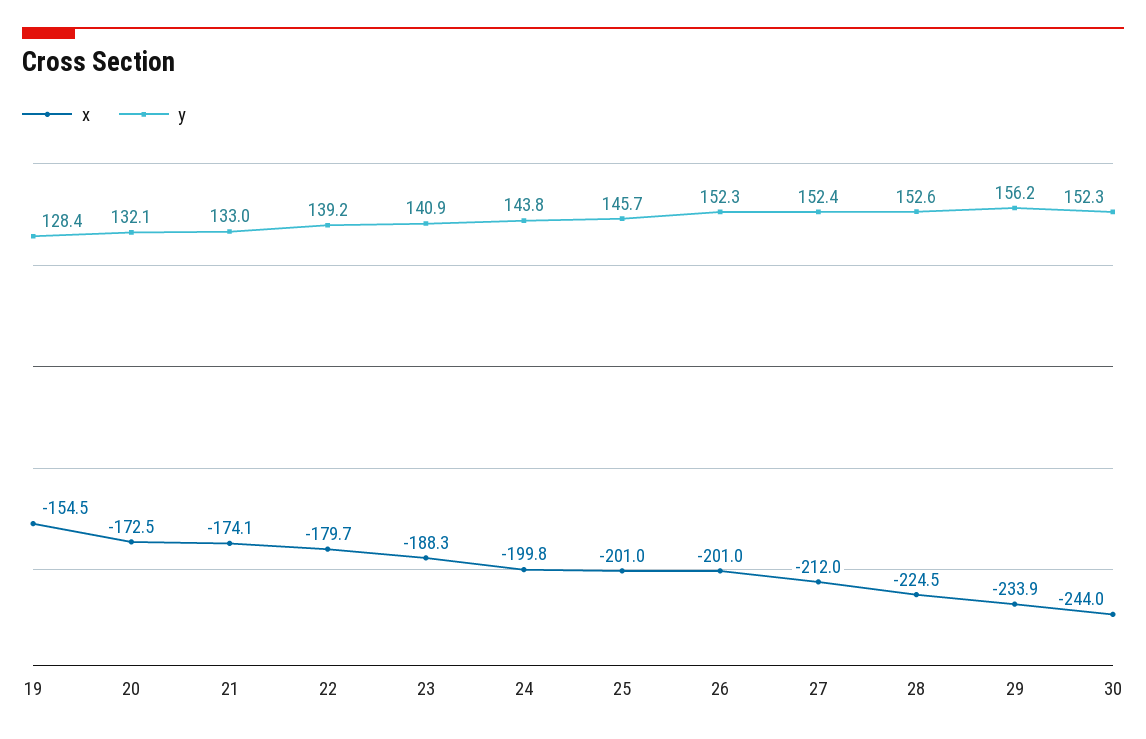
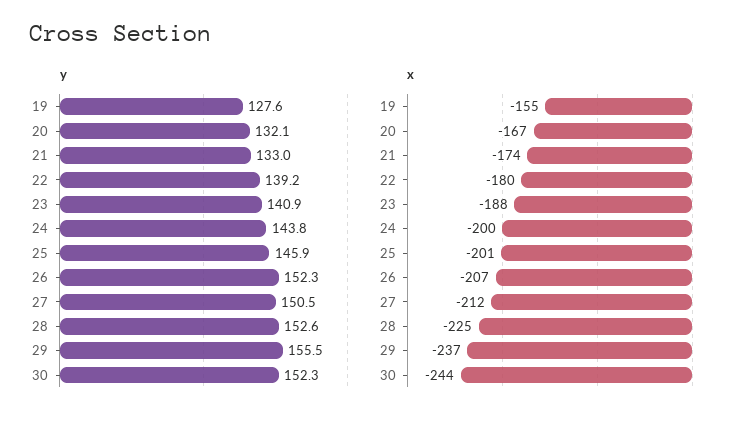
y, 19: 128.4 -> 127.6
x, 20: -172.5 -> -167
y, 25: 145.7 -> 145.9
x, 26: -201 -> -207
y, 27: 152.4 -> 150.5
x, 29: -233.9 -> -237
y, 29: 156.2 -> 155.5

